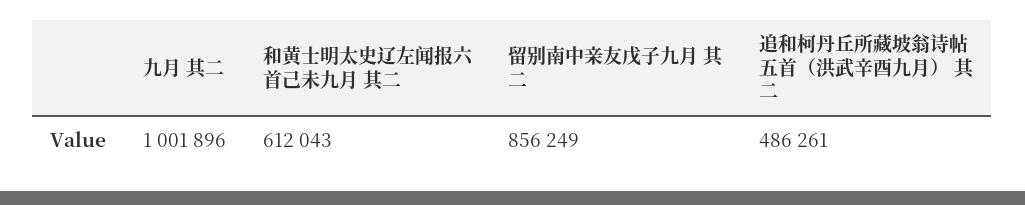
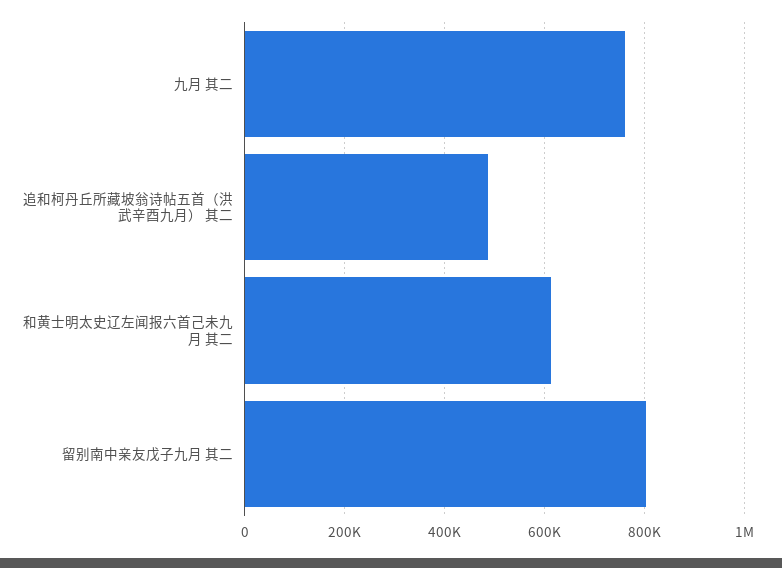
九月 其二: 1001896 -> 760000
留别南中亲友戊子九月 其二: 856249 -> 800000

